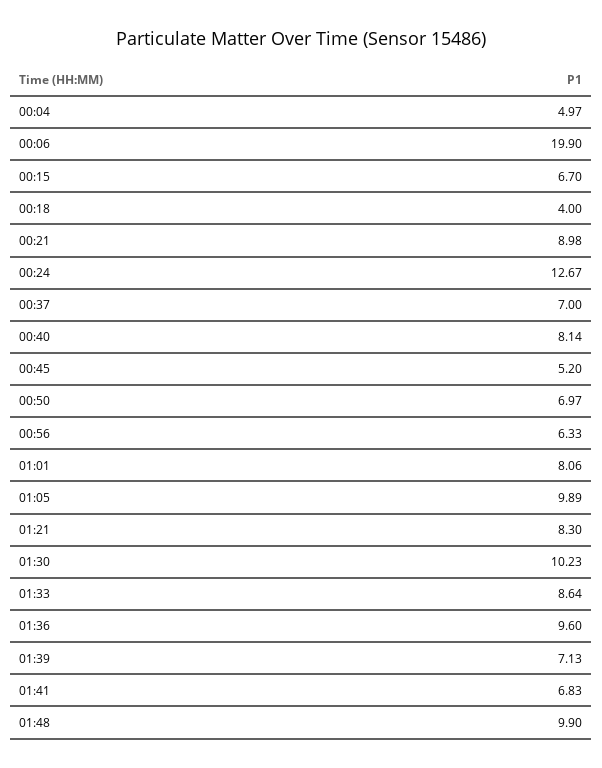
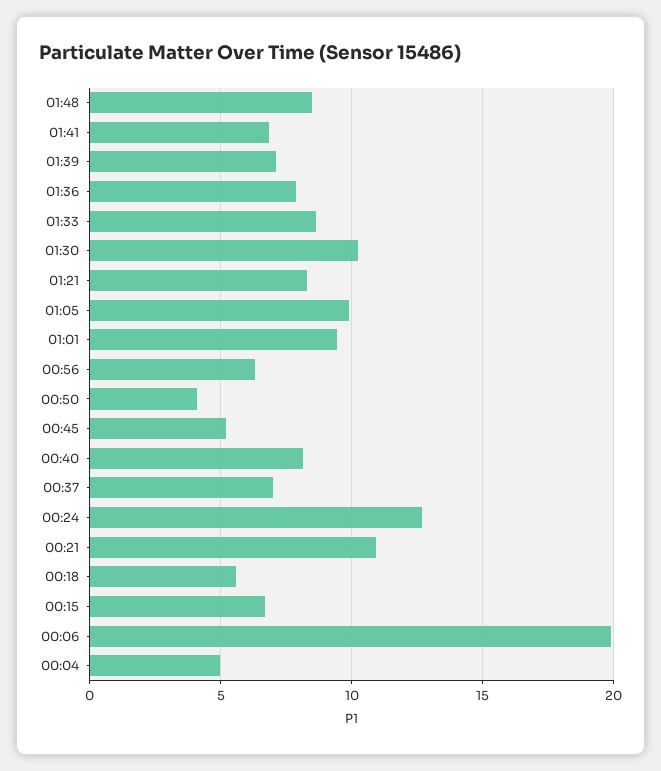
00:18: 4 -> 5.5
00:21: 8.98 -> 11
00:50: 6.97 -> 4
01:01: 8.06 -> 9.5
01:36: 9.6 -> 8
01:48: 9.9 -> 8.5

